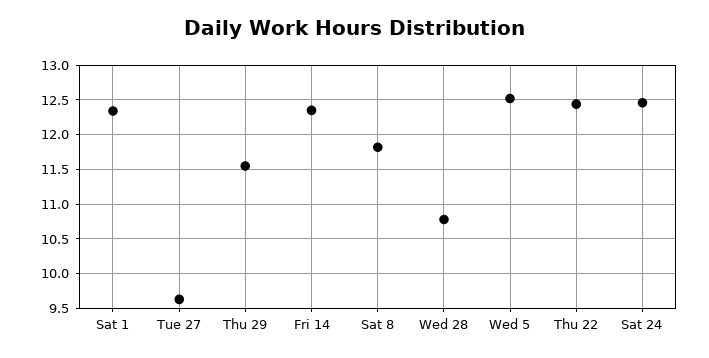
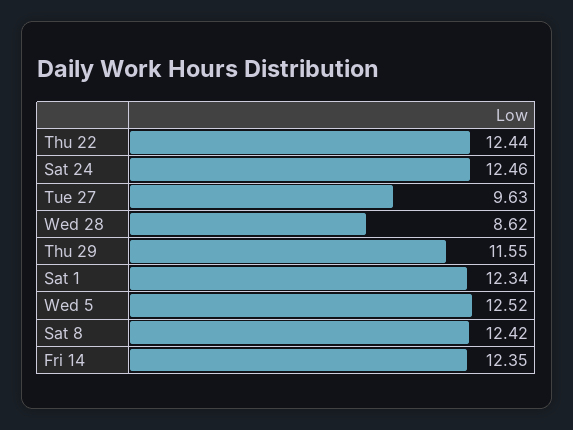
Sat 8: 11.8 -> 12.42
Wed 28: 10.8 -> 8.62

